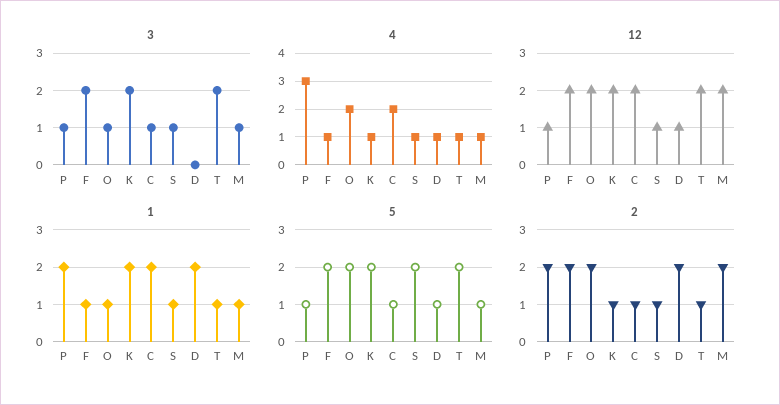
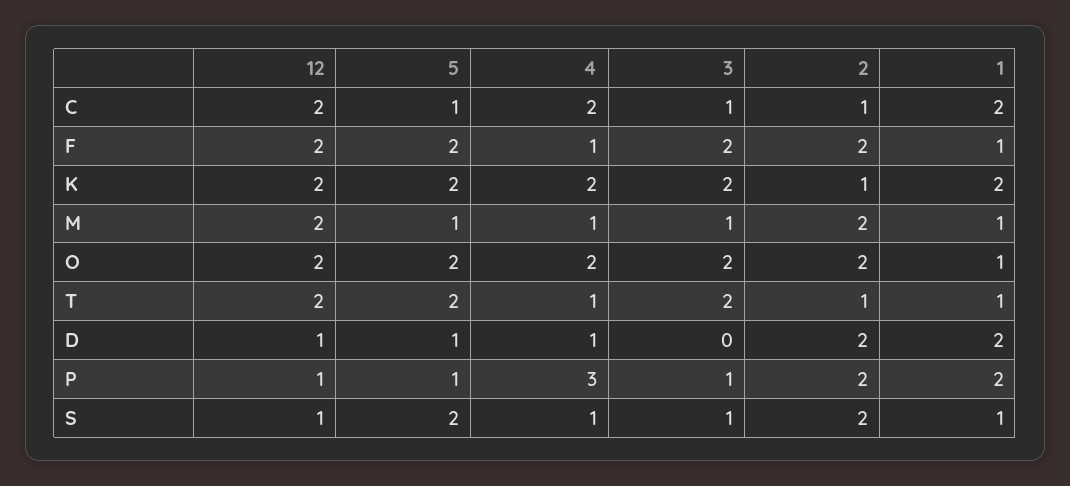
3, O: 1 -> 2
4, K: 1 -> 2
2, S: 1 -> 2

